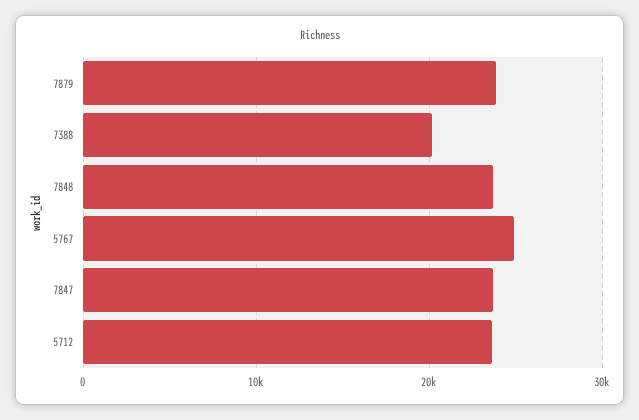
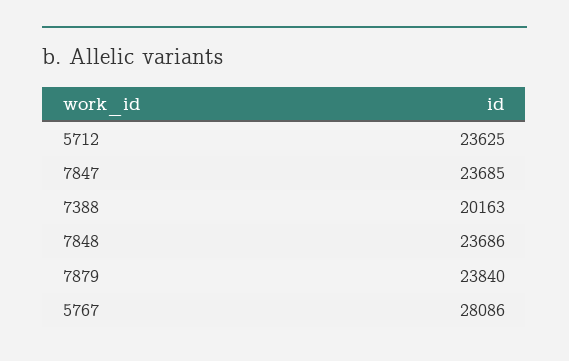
5767: 25000 -> 28086

